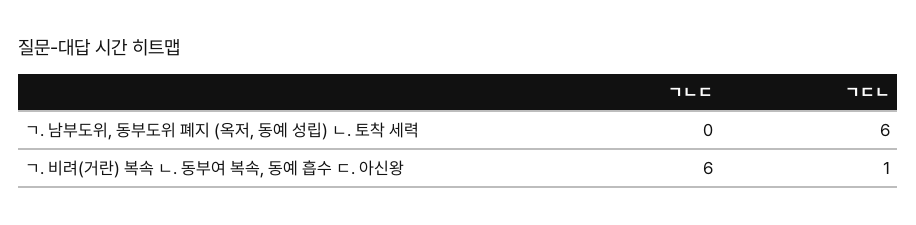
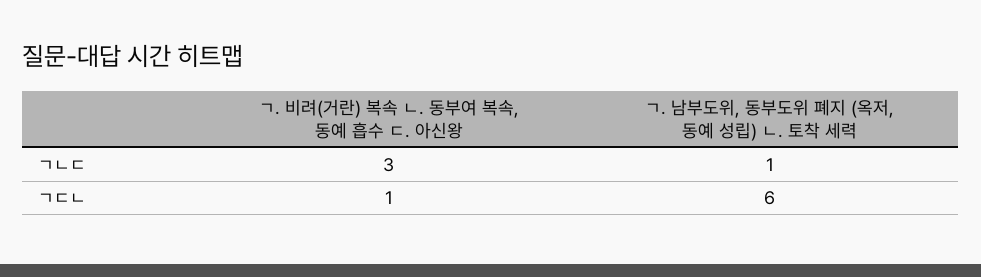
ㄱㄴㄷ, ㄱ. 남부도위, 동부도위 폐지 (옥저, 동예 성립) ㄴ. 토착 세력: 0 -> 1
ㄱㄴㄷ, ㄱ. 비려(거란) 복속 ㄴ. 동부여 복속, 동예 흡수 ㄷ. 아신왕: 6 -> 3

